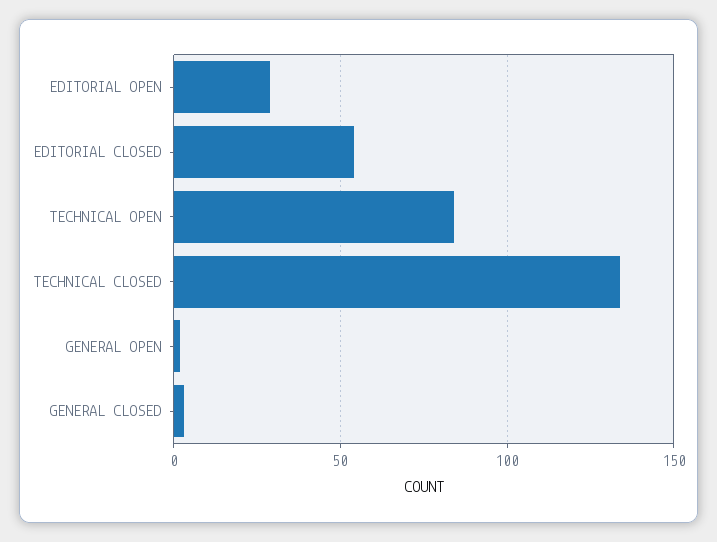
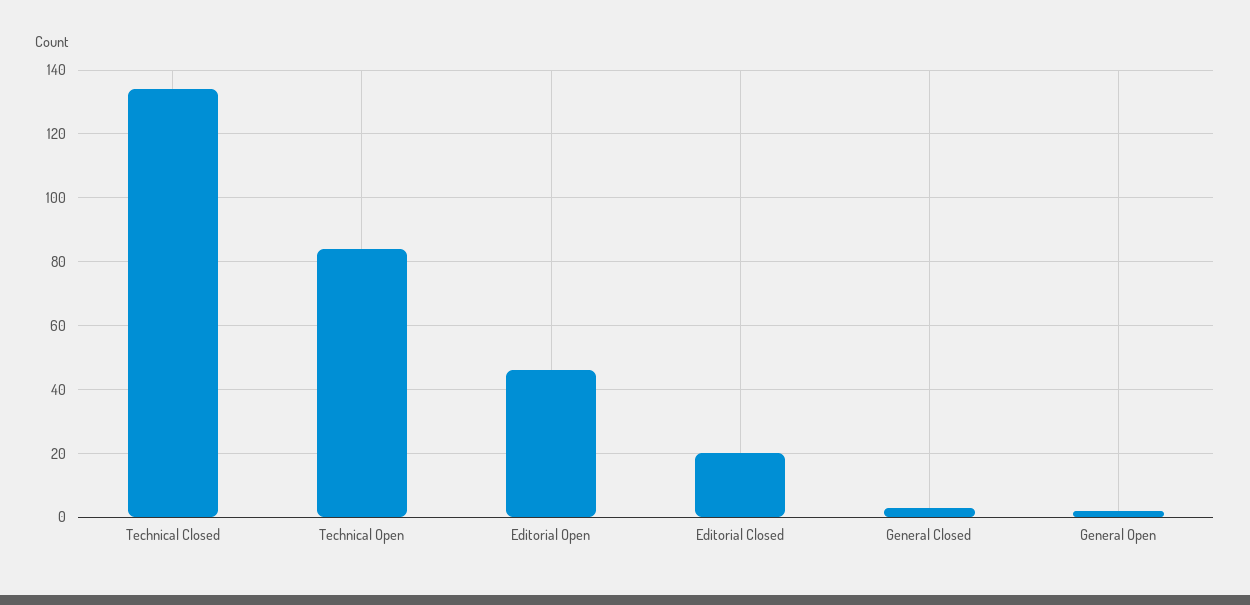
EDITORIAL OPEN: 30 -> 45
EDITORIAL CLOSED: 55 -> 20

